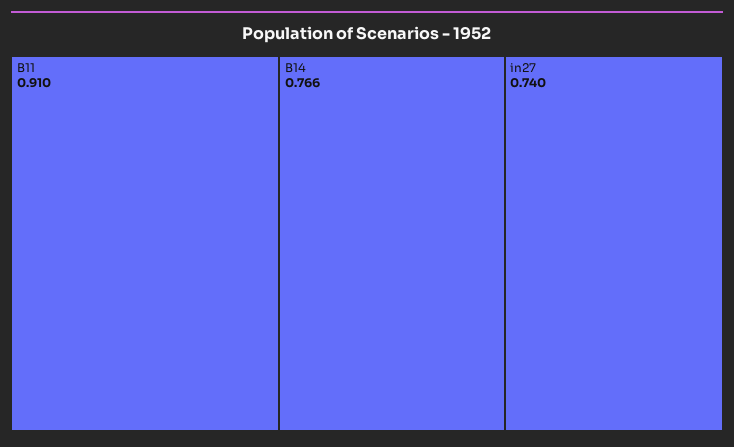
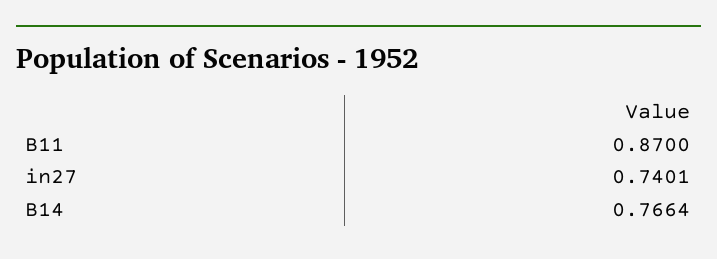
B11: 0.91 -> 0.87

